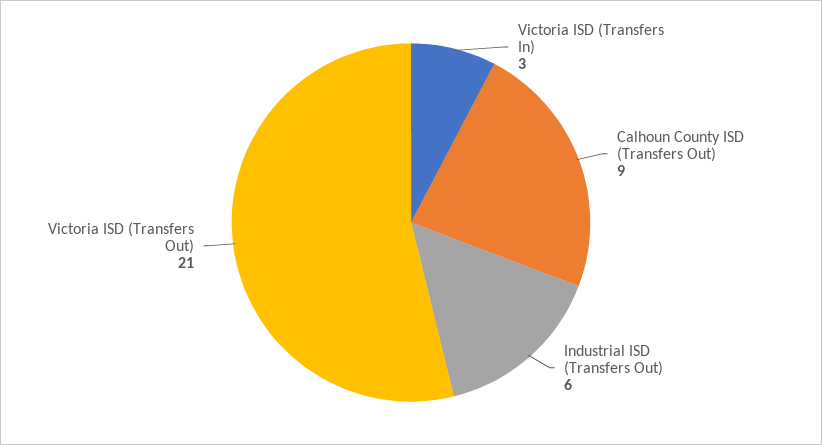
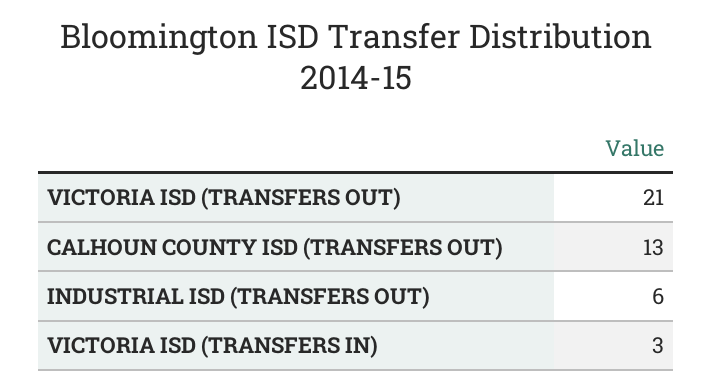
Calhoun County ISD (Transfers Out): 9 -> 13

